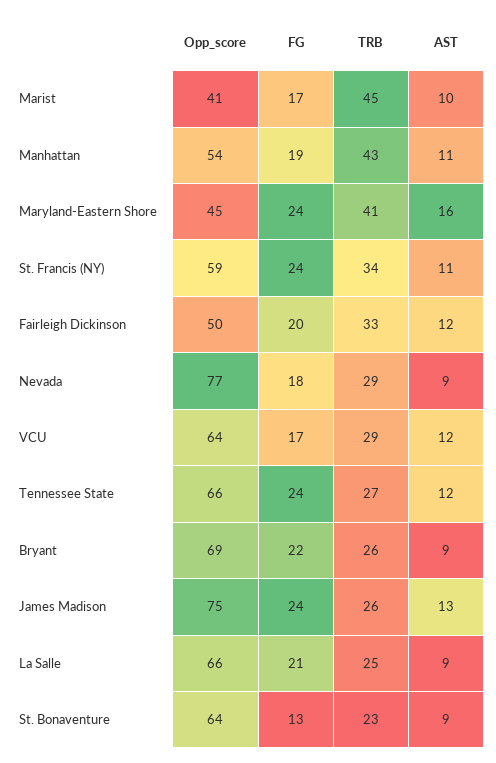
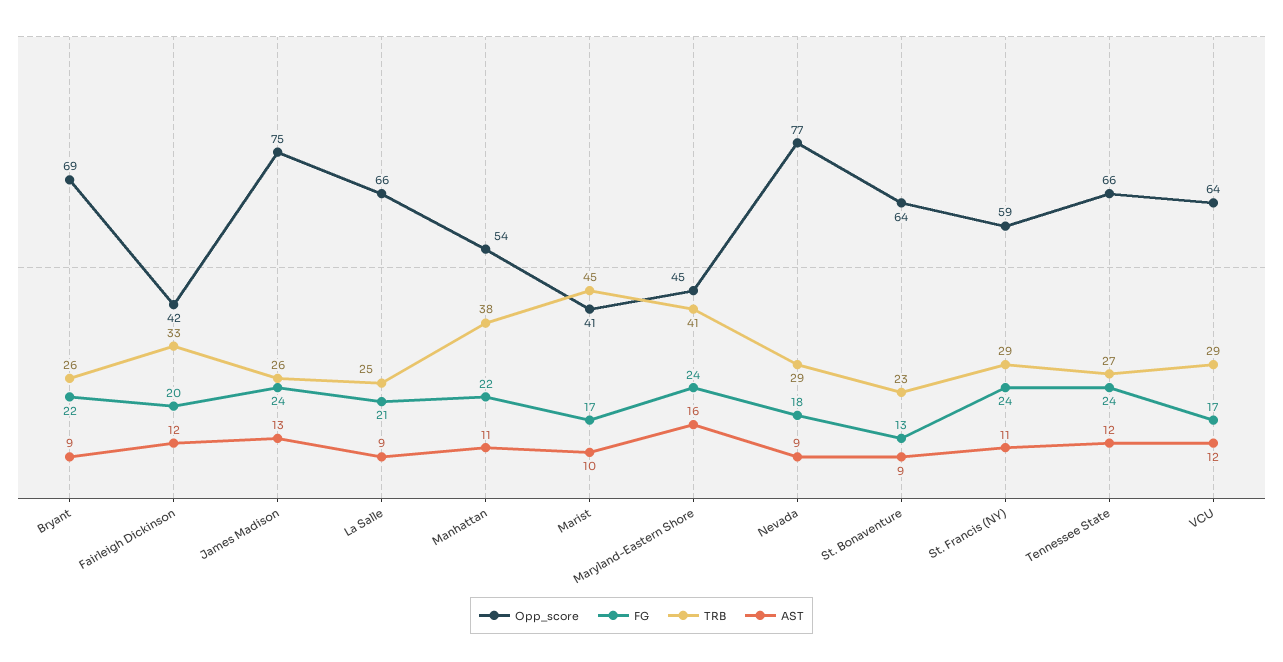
FG, Manhattan: 19 -> 22
TRB, Manhattan: 43 -> 38
TRB, St. Francis (NY): 34 -> 29
Opp_score, Fairleigh Dickinson: 50 -> 42

